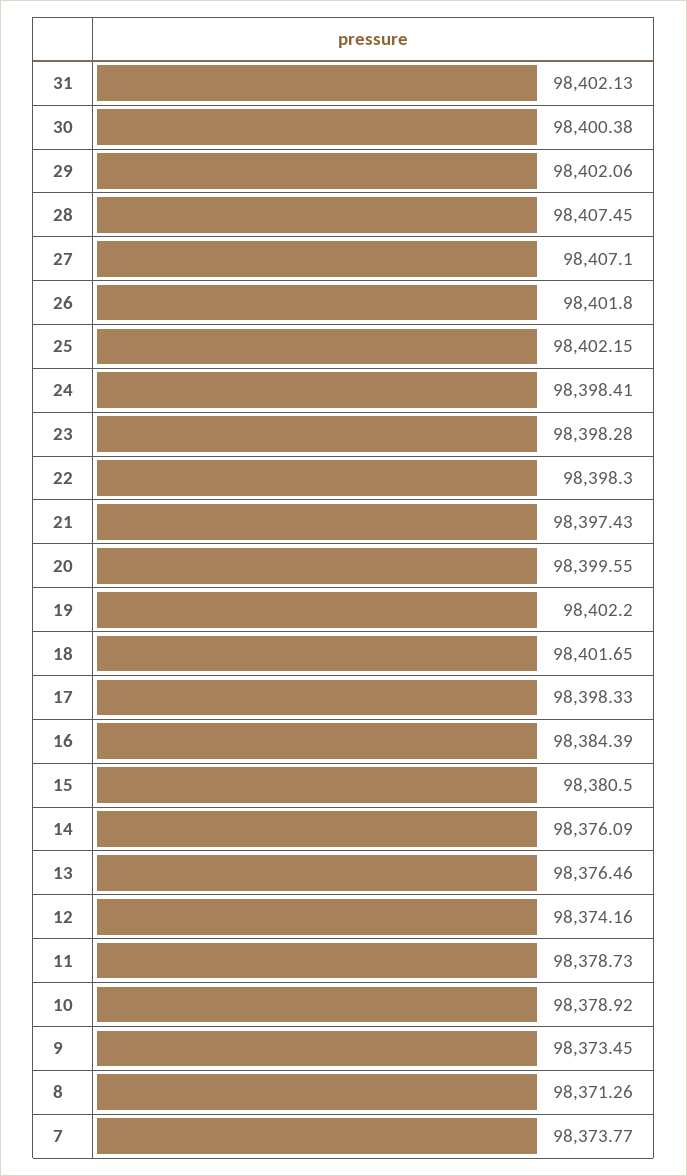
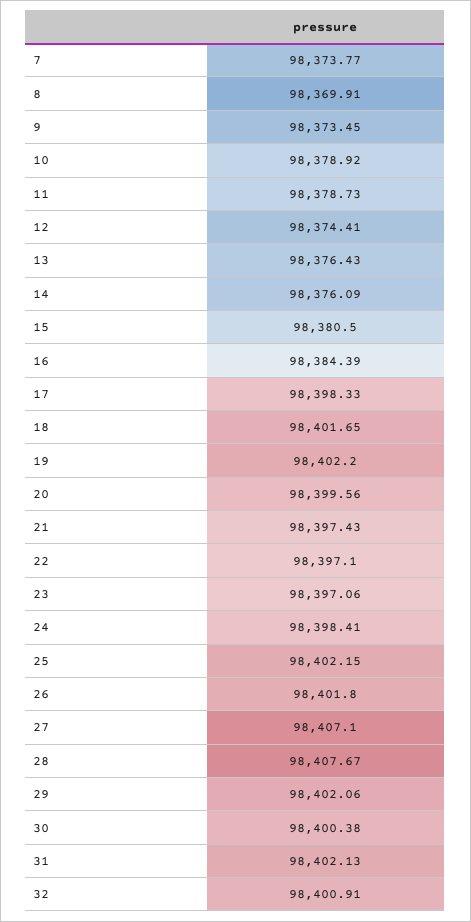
28: 98407.45 -> 98407.67
23: 98398.28 -> 98397.06
22: 98398.3 -> 98397.1
20: 98399.55 -> 98399.56
13: 98376.46 -> 98376.43
12: 98374.16 -> 98374.41
8: 98371.26 -> 98369.91
32: none -> 98400.91

